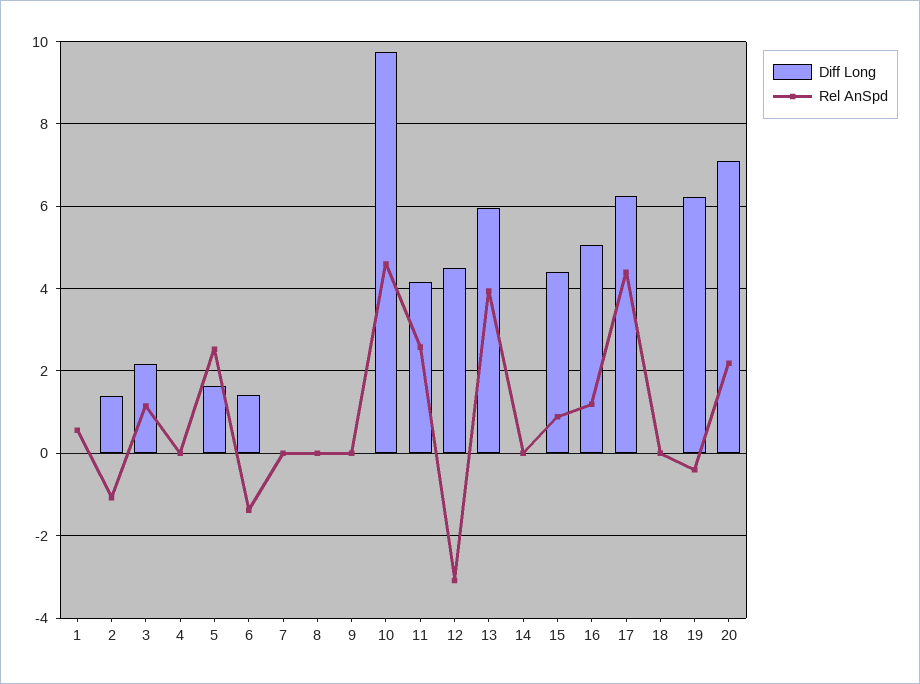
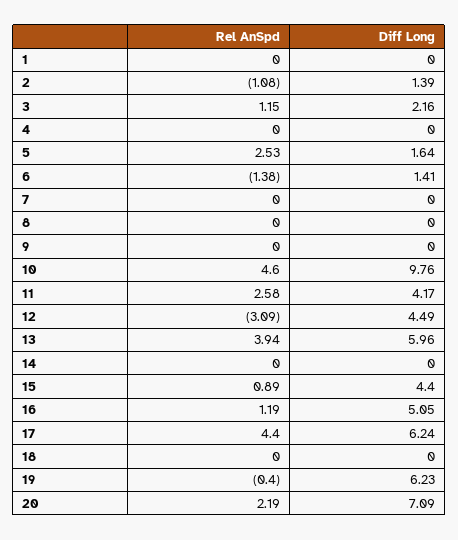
Rel AnSpd, 1: 0.6 -> 0

